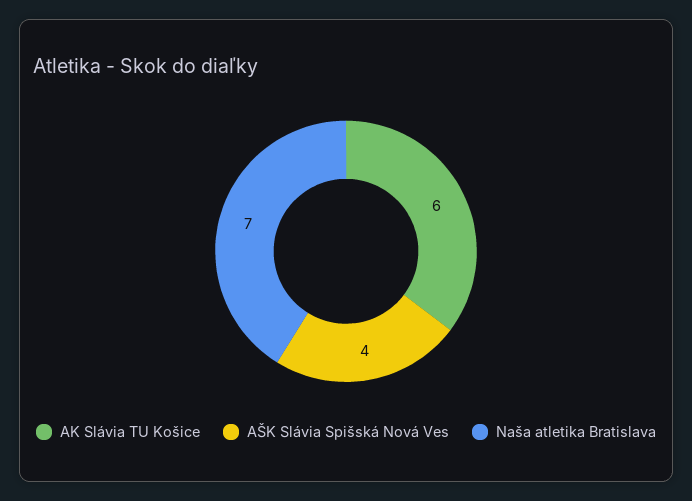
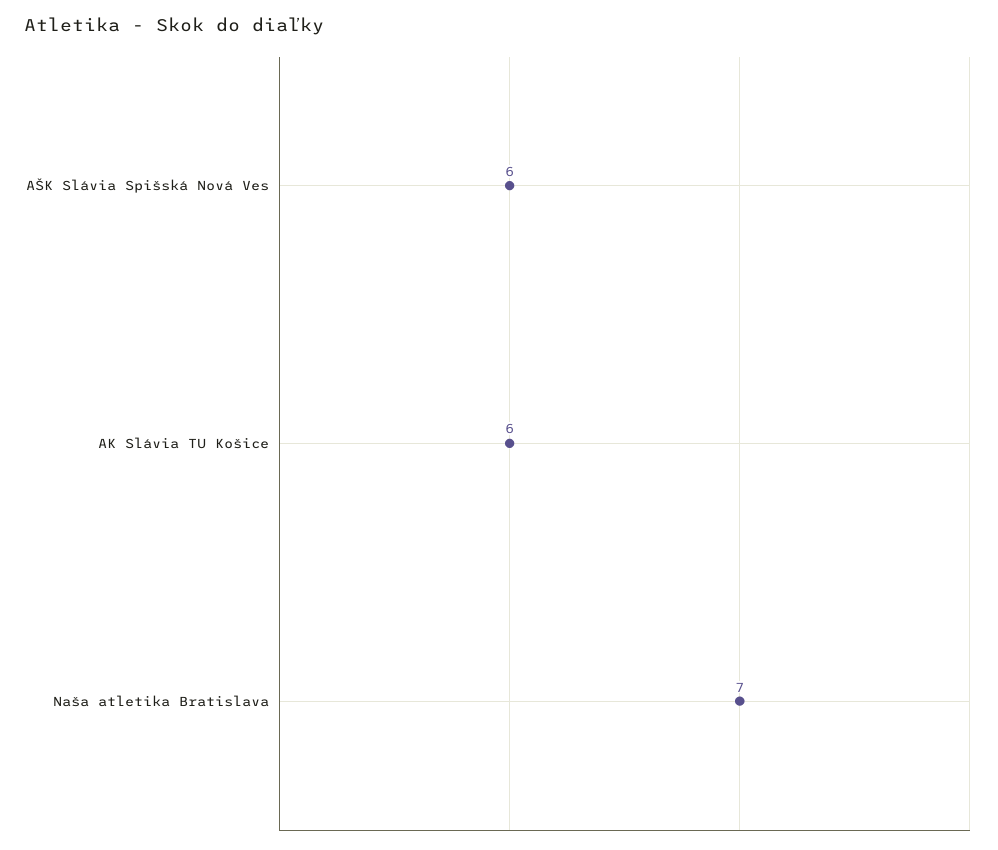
AŠK Slávia Spišská Nová Ves: 4 -> 6

